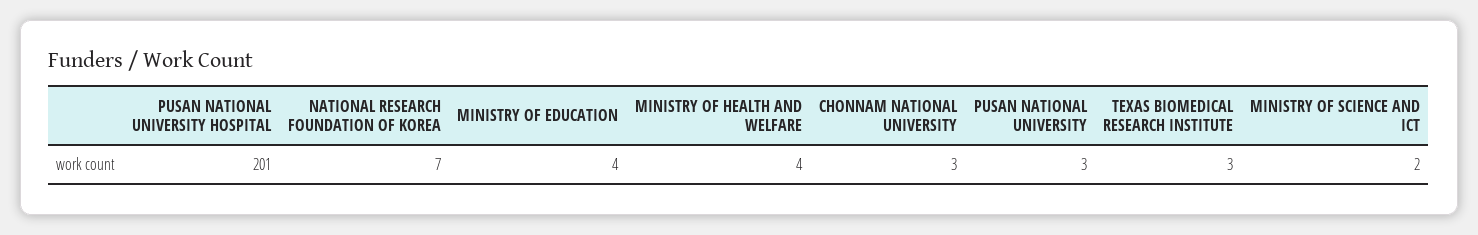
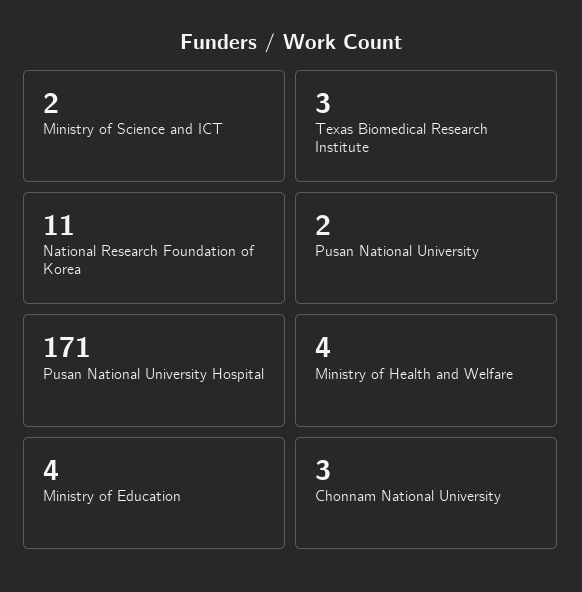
PUSAN NATIONAL UNIVERSITY HOSPITAL: 201 -> 171
NATIONAL RESEARCH FOUNDATION OF KOREA: 7 -> 11
PUSAN NATIONAL UNIVERSITY: 3 -> 2

